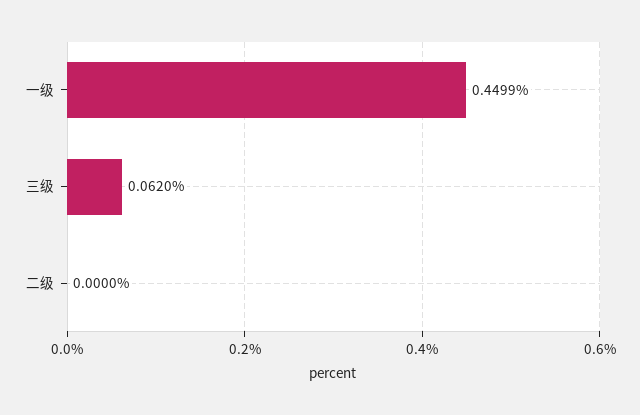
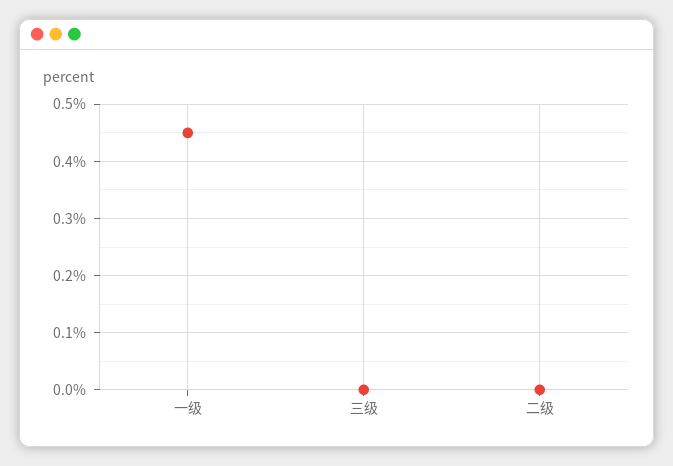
三级: 0.062 -> 0

